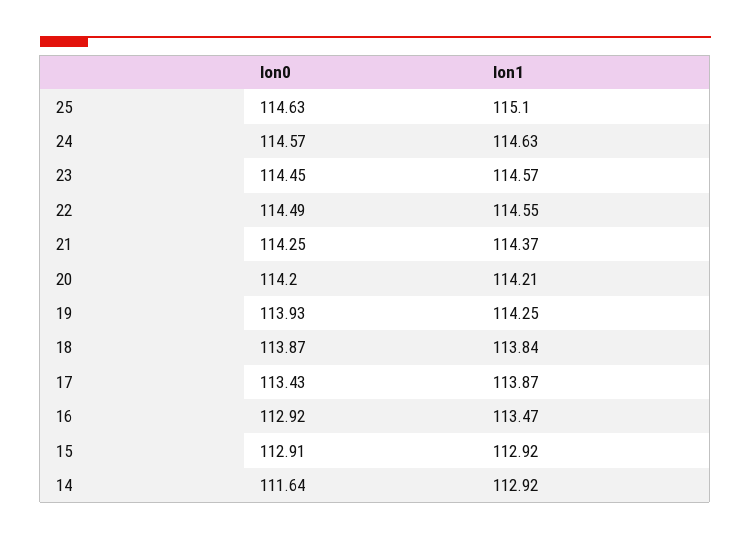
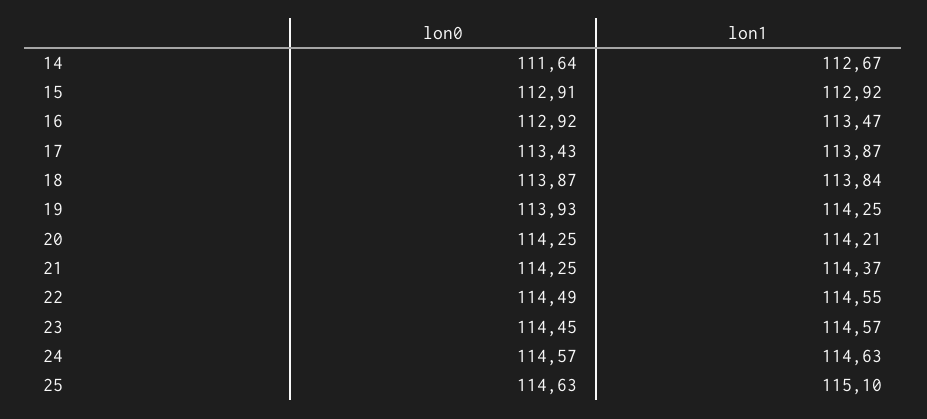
lon0, 20: 114.2 -> 114.25
lon1, 14: 112.92 -> 112.67

